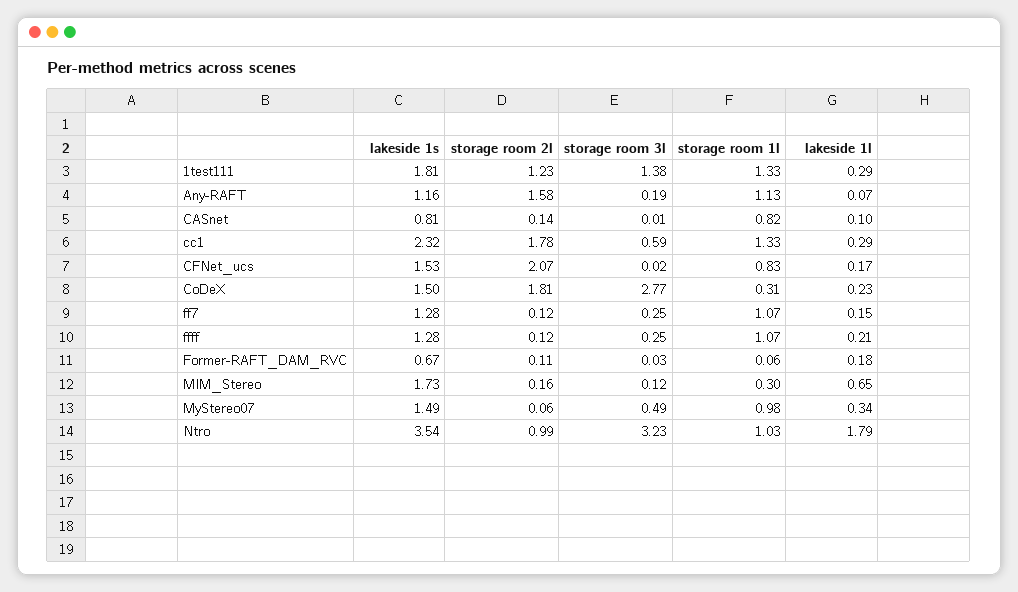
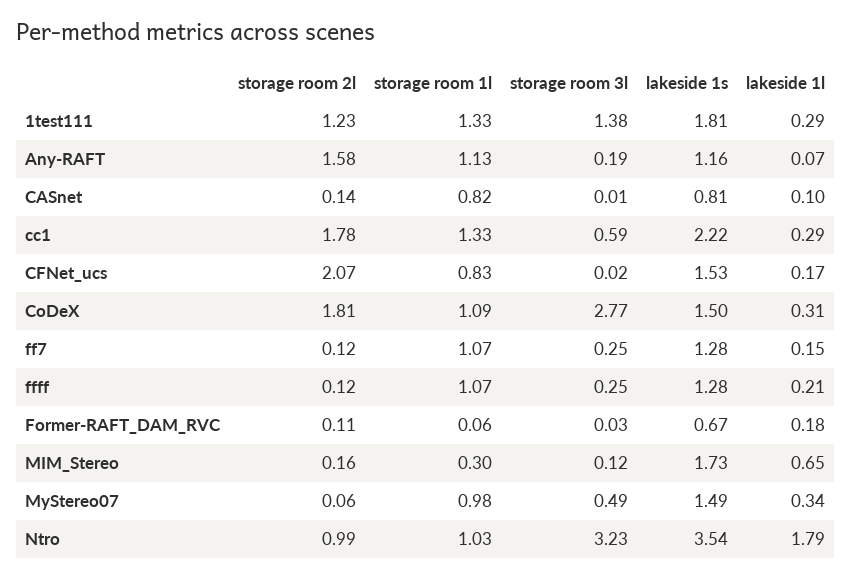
lakeside 1s, cc1: 2.32 -> 2.22
storage room 1l, CoDeX: 0.31 -> 1.09
lakeside 1l, CoDeX: 0.23 -> 0.31

